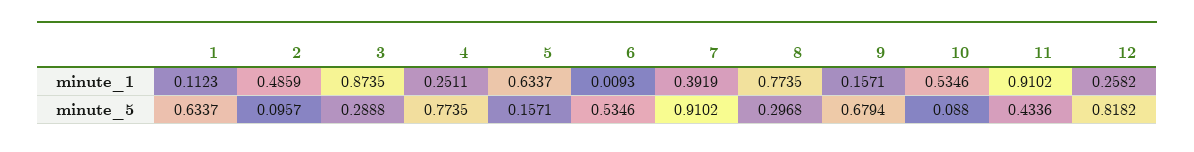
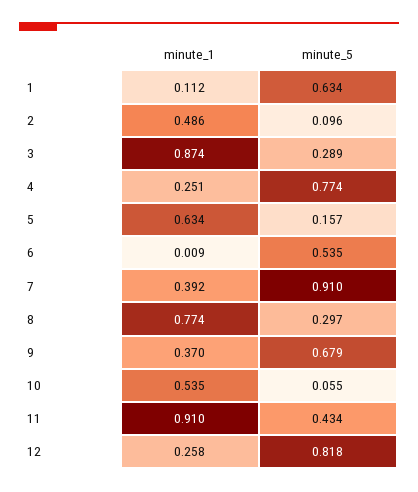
9, minute_1: 0.1571 -> 0.37
10, minute_5: 0.088 -> 0.055

